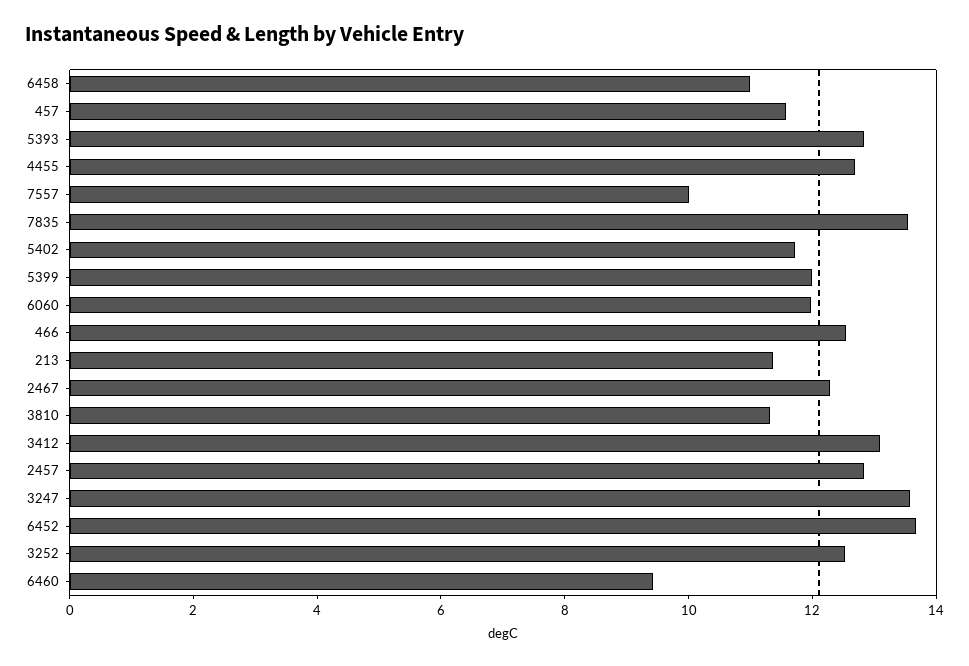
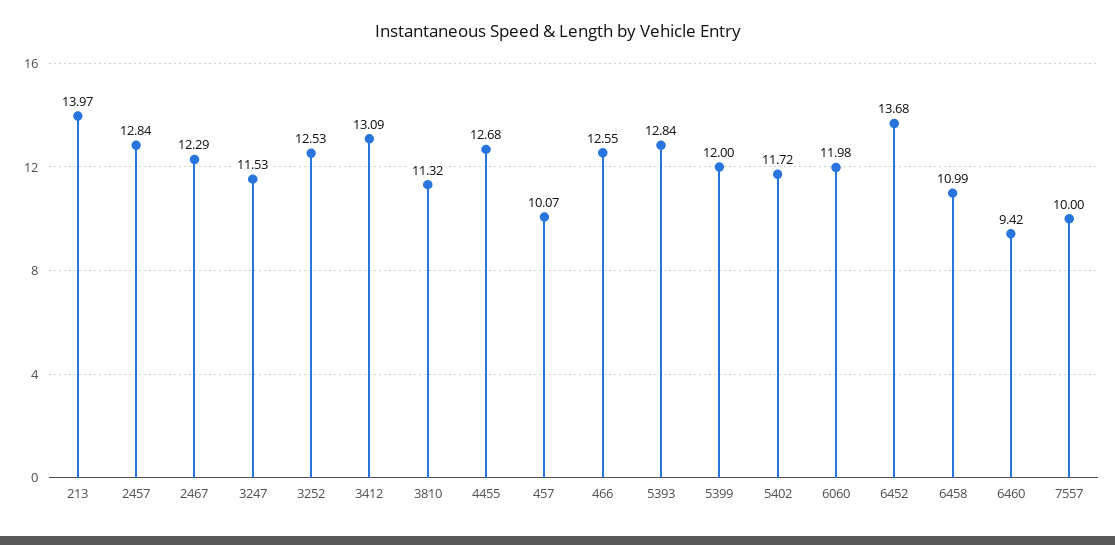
457: 11.5 -> 10.07
7835: 13.5 -> none
213: 11.5 -> 13.97
3247: 13.5 -> 11.53

